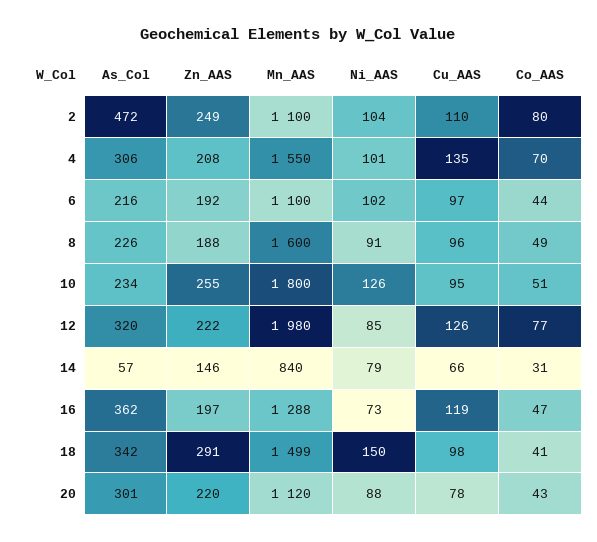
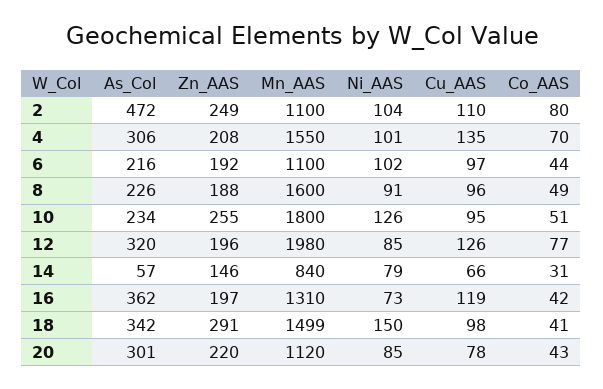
Zn_AAS, 12: 222 -> 196
Mn_AAS, 16: 1288 -> 1310
Co_AAS, 16: 47 -> 42
Ni_AAS, 20: 88 -> 85

